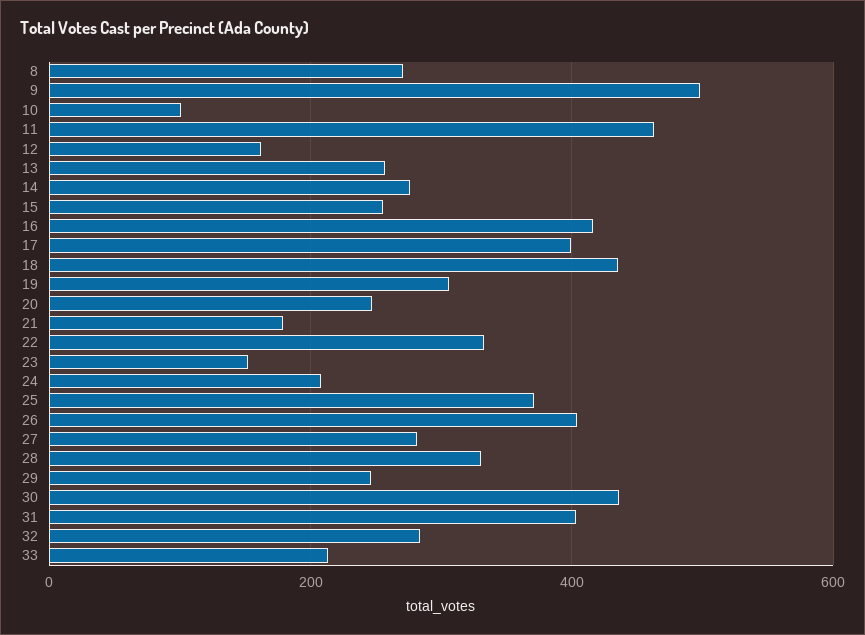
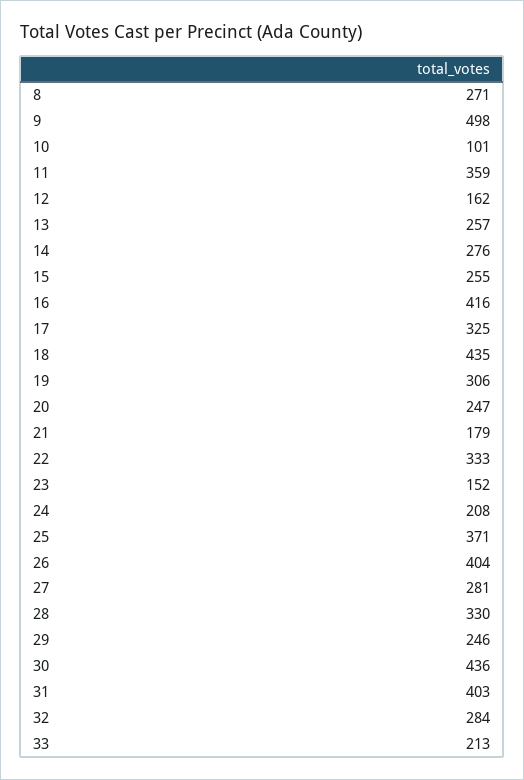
11: 460 -> 359
17: 400 -> 325

